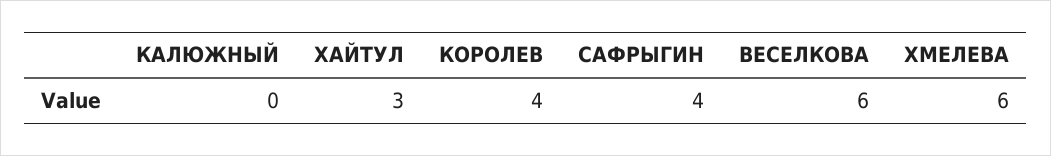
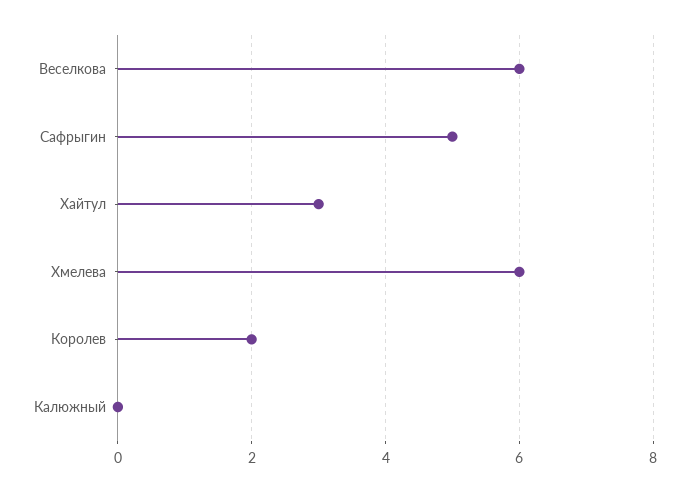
КОРОЛЕВ: 4 -> 2
САФРЫГИН: 4 -> 5

